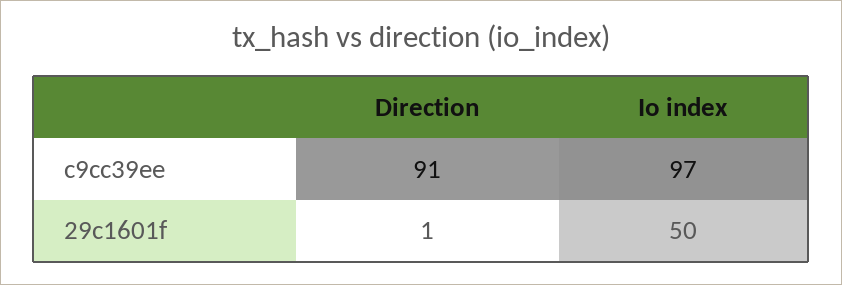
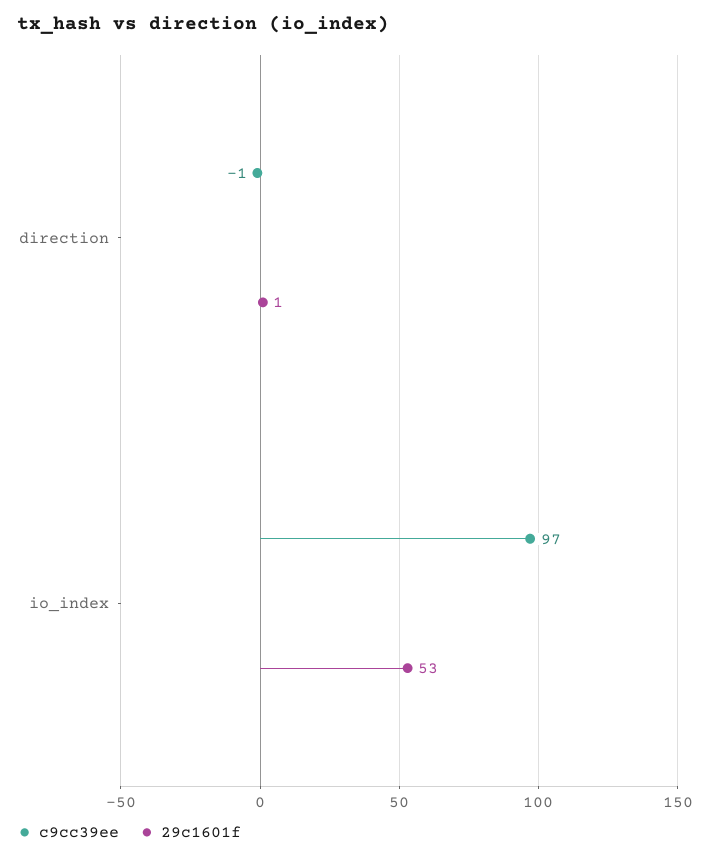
c9cc39ee, Direction: 91 -> -1
29c1601f, Io index: 50 -> 53

